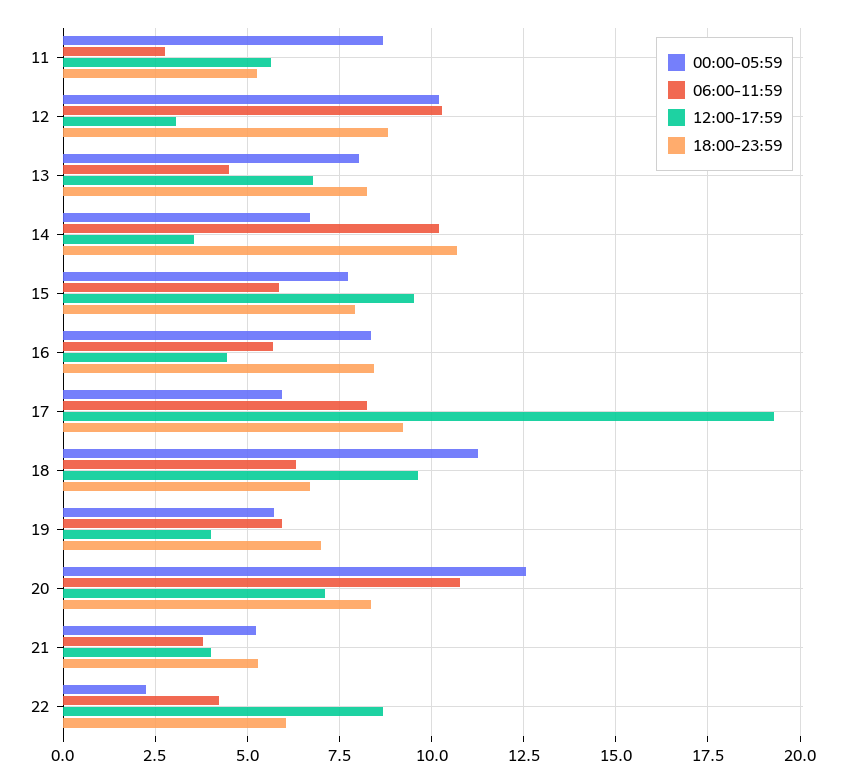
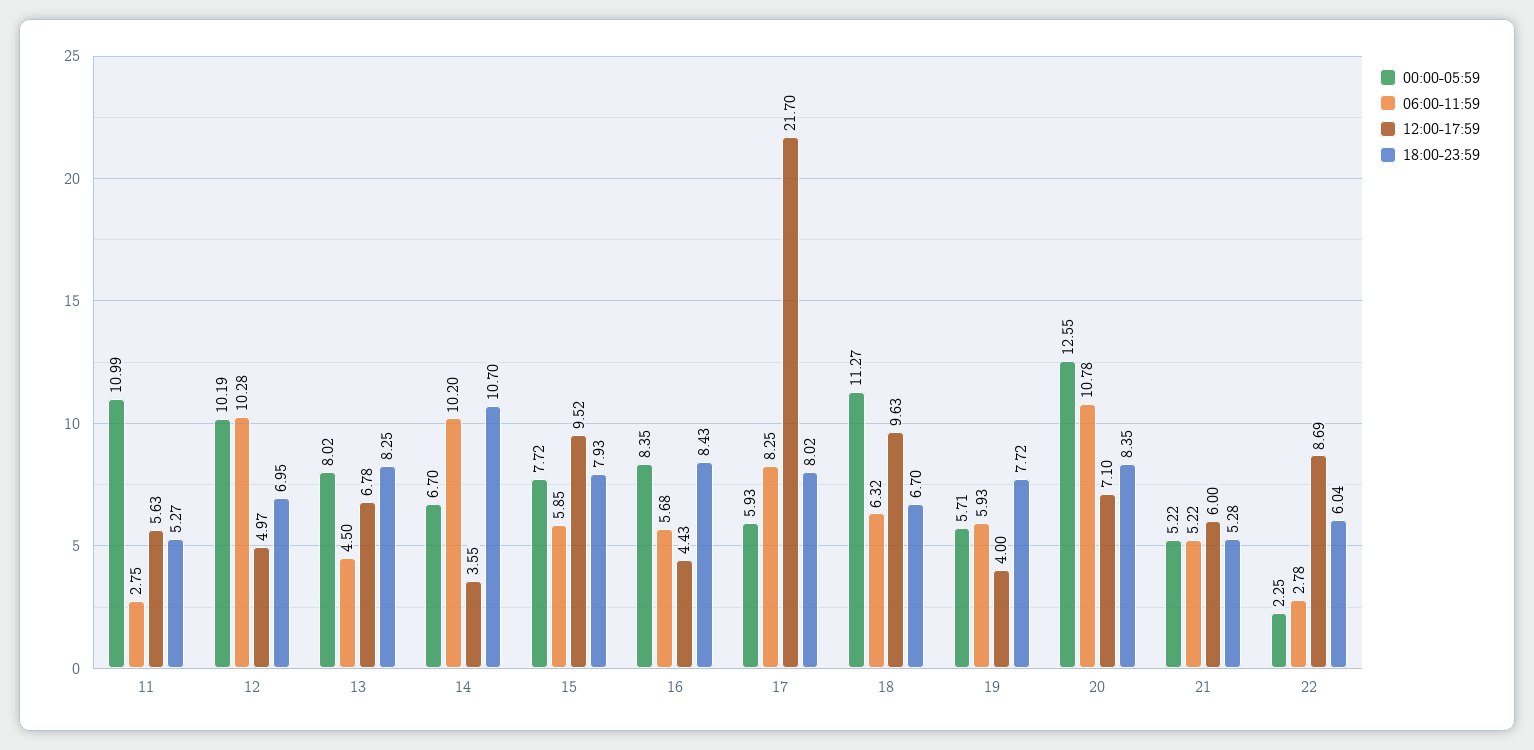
00:00-05:59, 11: 8.75 -> 10.99
12:00-17:59, 12: 3 -> 4.97
18:00-23:59, 12: 8.75 -> 6.95
12:00-17:59, 17: 19.25 -> 21.7
18:00-23:59, 17: 9.25 -> 8.02
18:00-23:59, 19: 7 -> 7.72
06:00-11:59, 21: 3.75 -> 5.22
12:00-17:59, 21: 4 -> 6
06:00-11:59, 22: 4.25 -> 2.78

